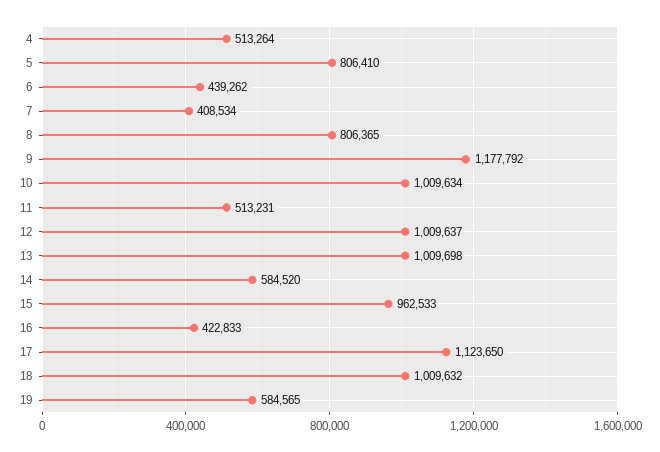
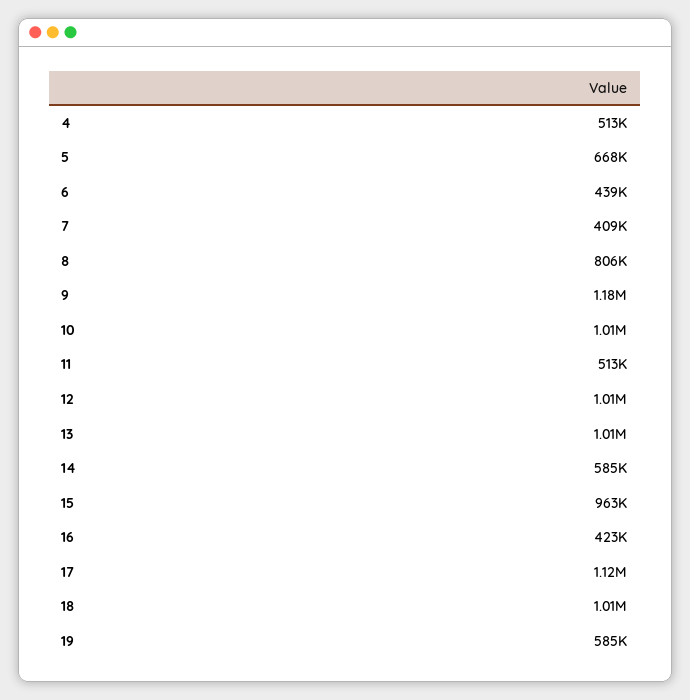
5: 806410 -> 668000

